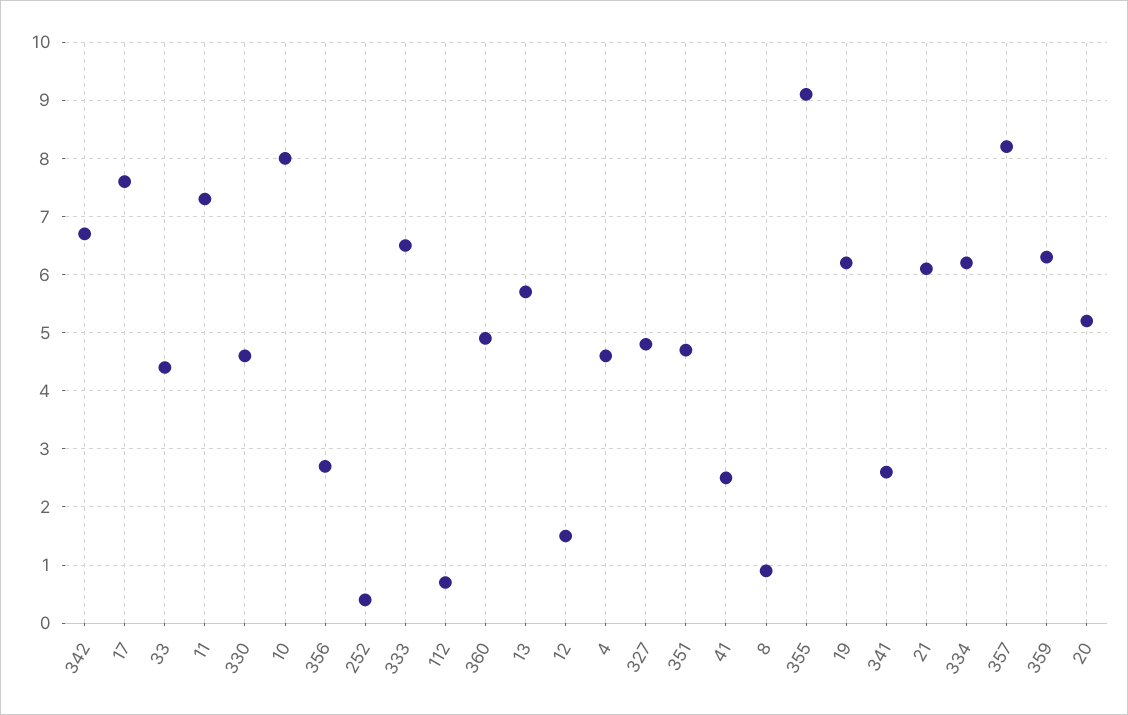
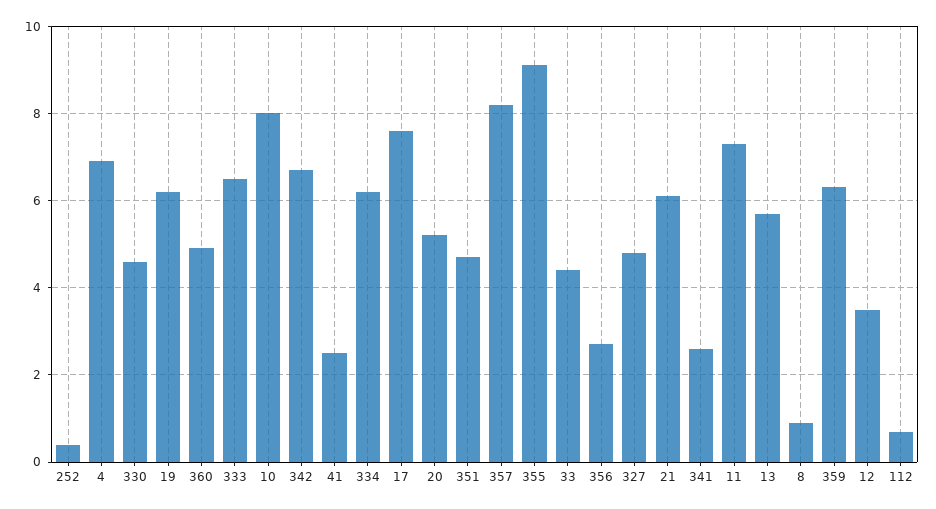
12: 1.5 -> 3.5
4: 4.5 -> 7

